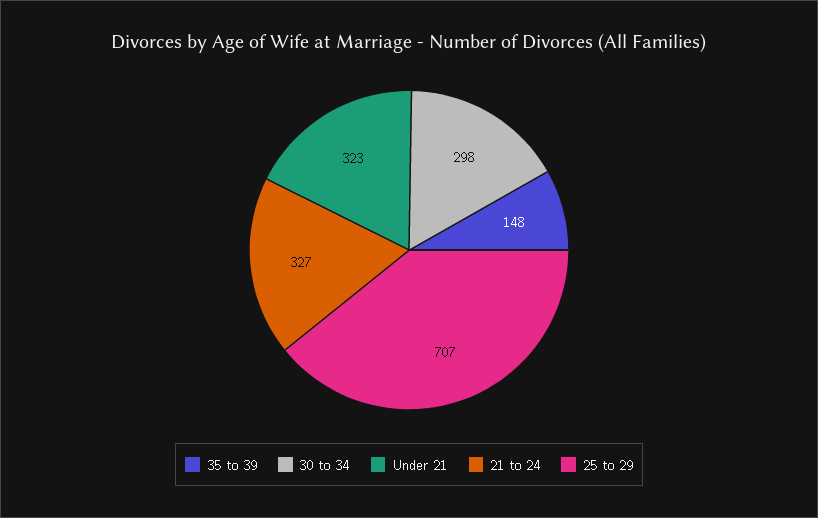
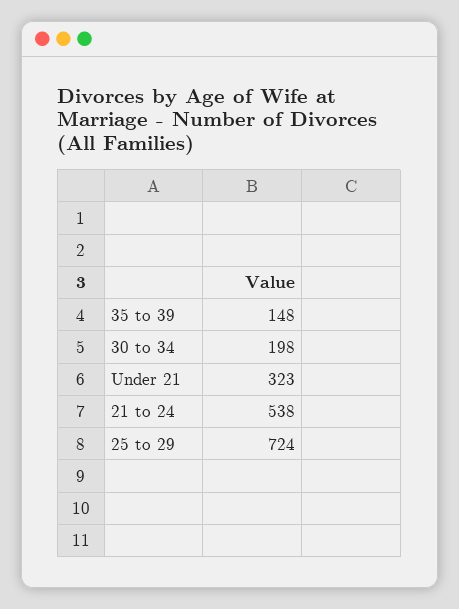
30 to 34: 298 -> 198
21 to 24: 327 -> 538
25 to 29: 707 -> 724

